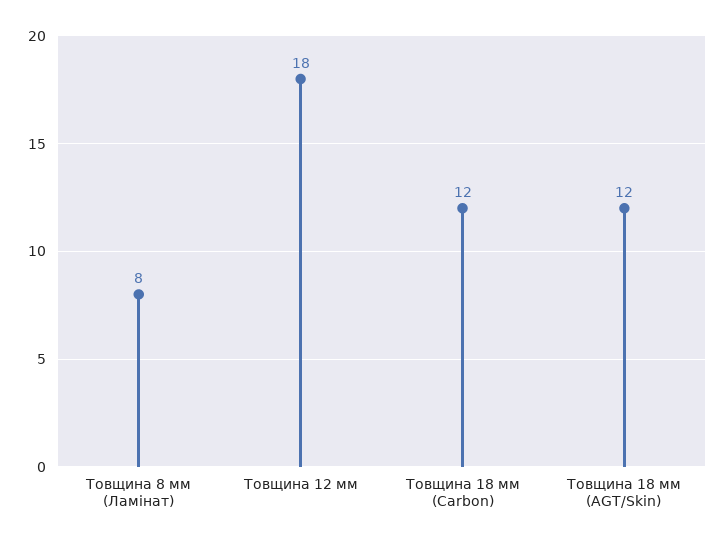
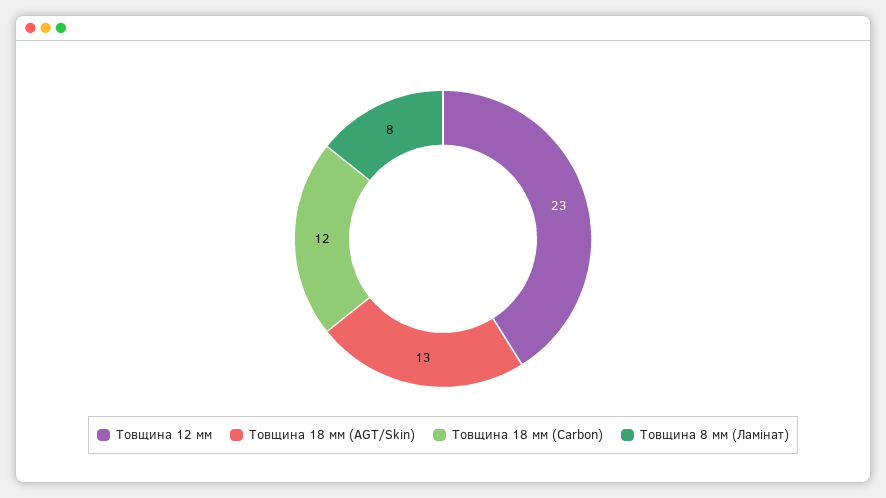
Товщина 12 мм: 18 -> 23
Товщина 18 мм (AGT/Skin): 12 -> 13

